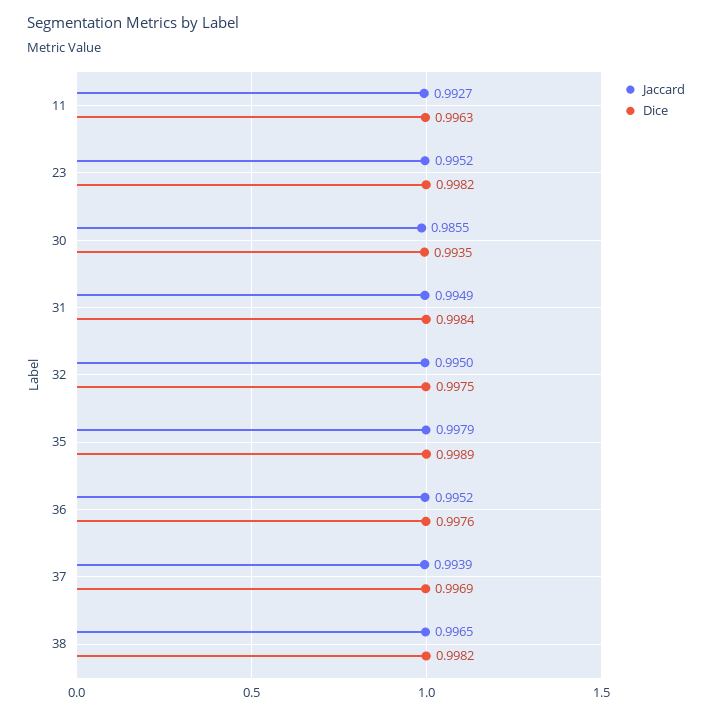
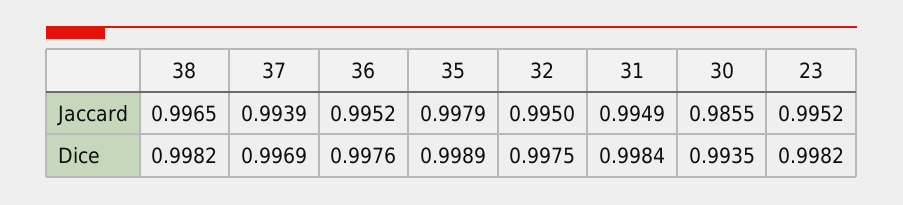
Jaccard, 11: 0.9927 -> none
Dice, 11: 0.9963 -> none

